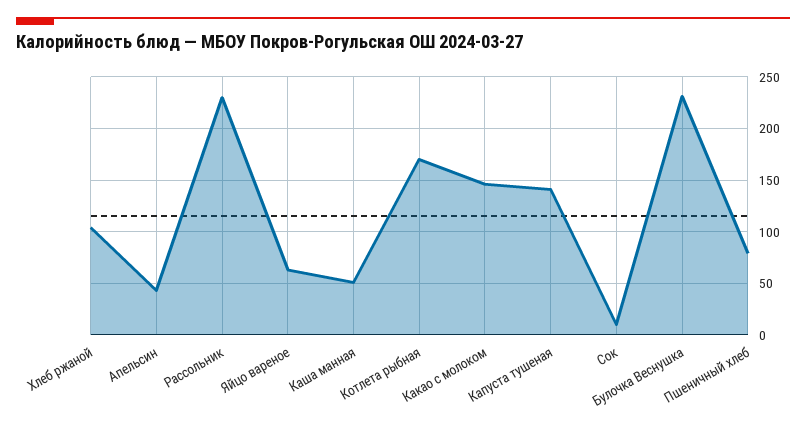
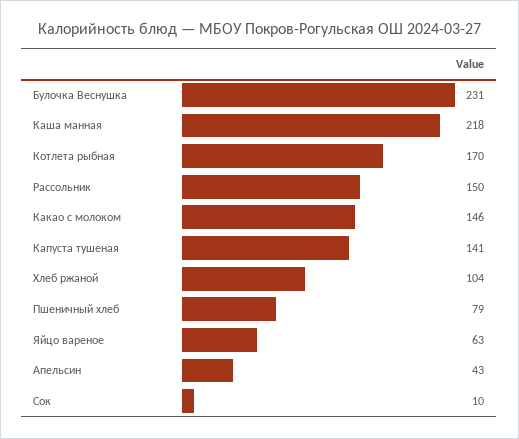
Рассольник: 230 -> 150
Каша манная: 50 -> 218

